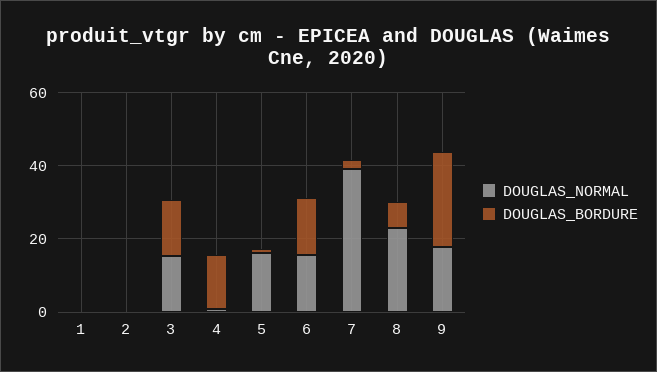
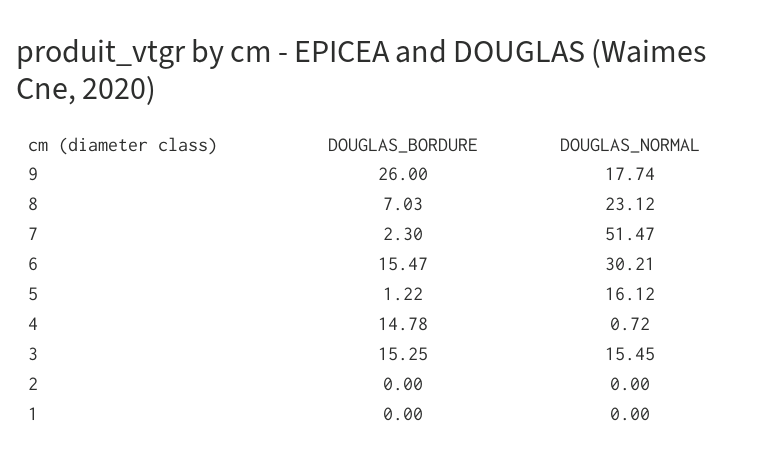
DOUGLAS_NORMAL, 6: 15 -> 30.21
DOUGLAS_NORMAL, 7: 40 -> 51.47

